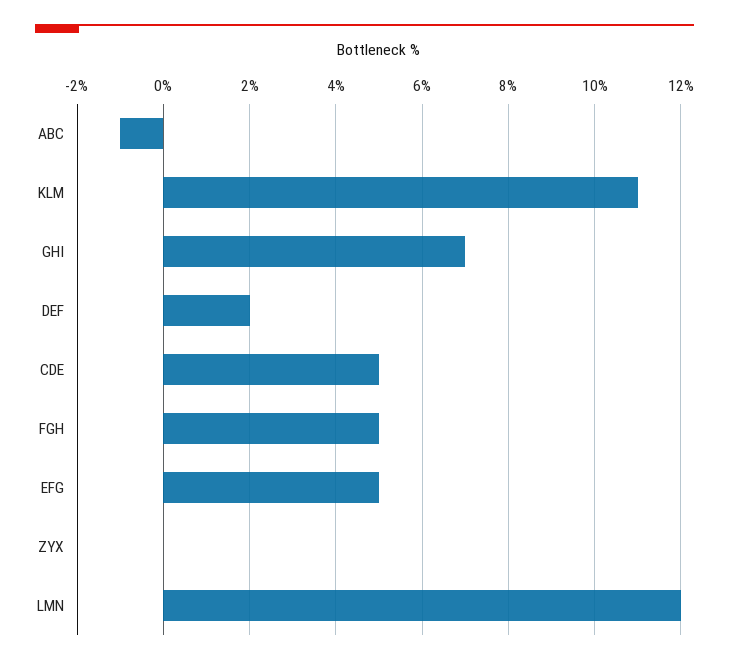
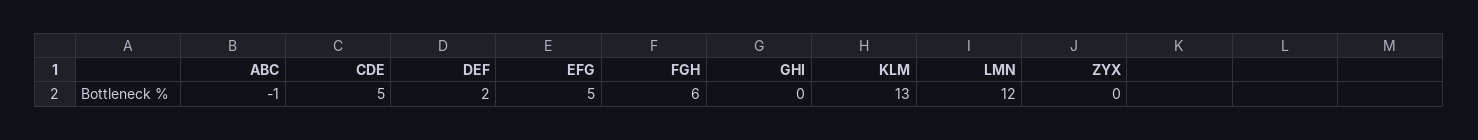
KLM: 11 -> 13
GHI: 7 -> 0
FGH: 5 -> 6

